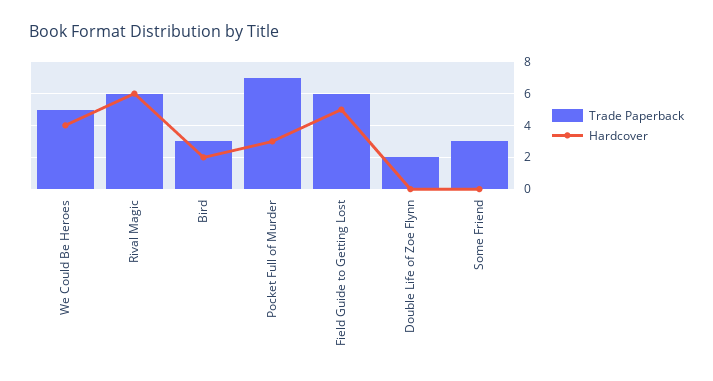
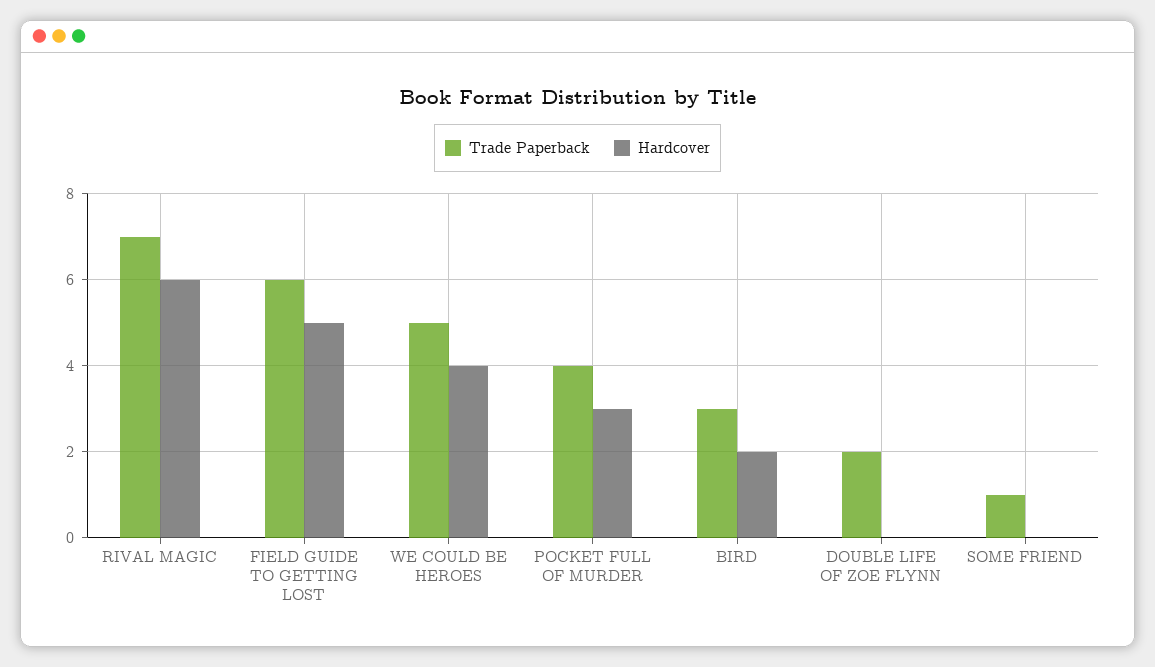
Trade Paperback, Rival Magic: 6 -> 7
Trade Paperback, Pocket Full of Murder: 7 -> 4
Trade Paperback, Some Friend: 3 -> 1

